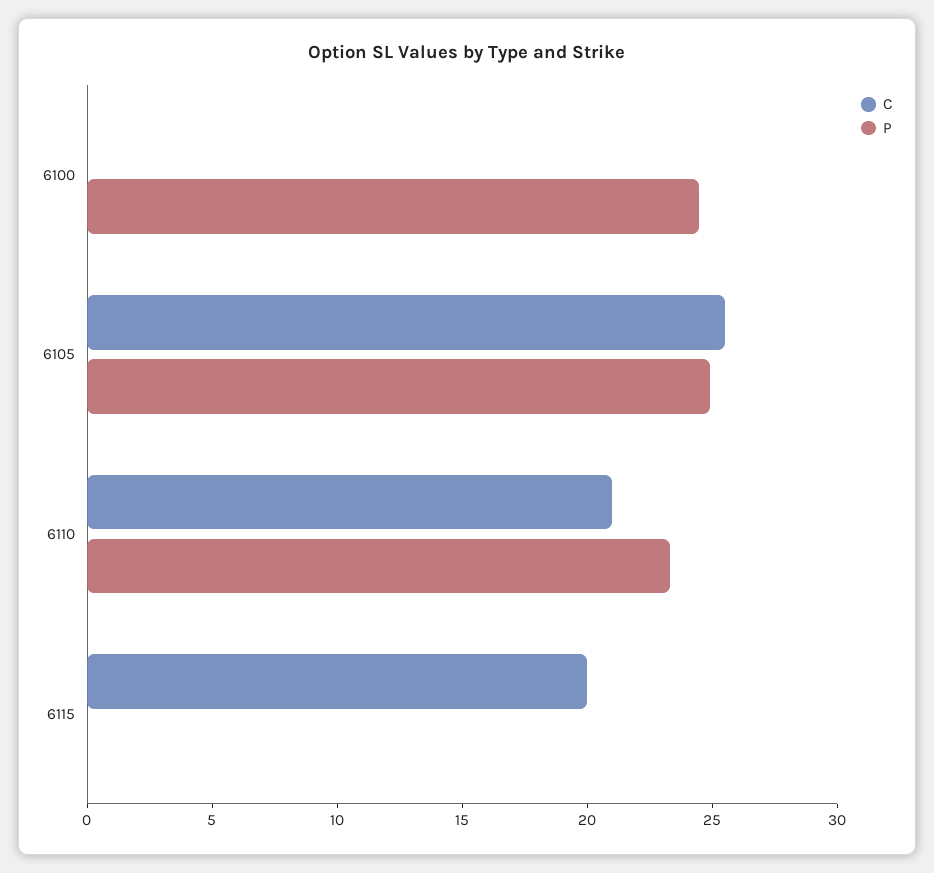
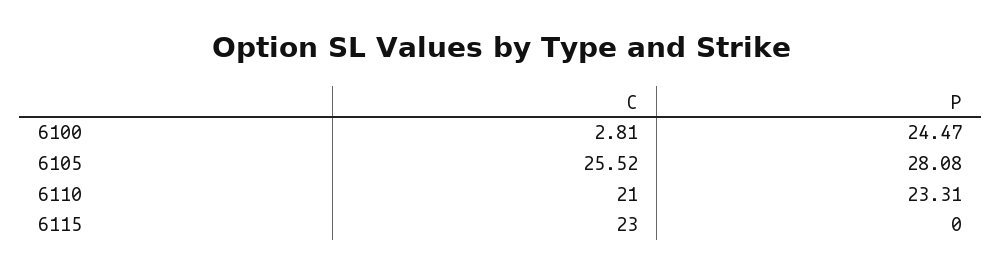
C, 6100: 0 -> 2.81
P, 6105: 25 -> 28.08
C, 6115: 20 -> 23

